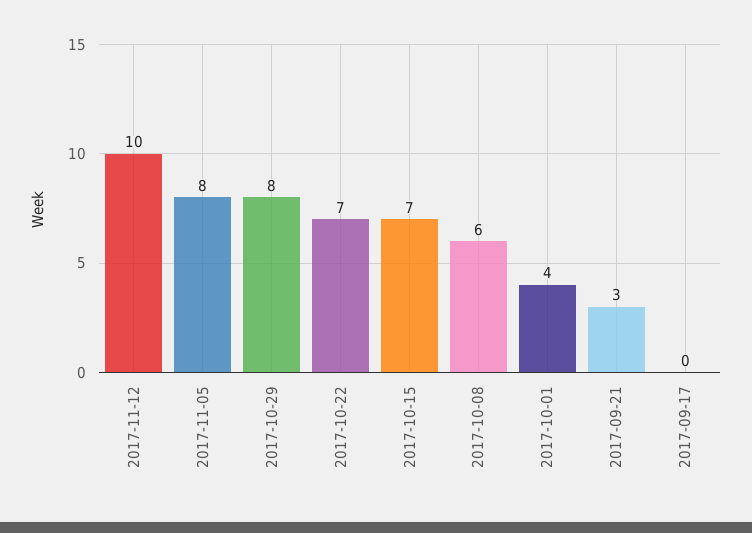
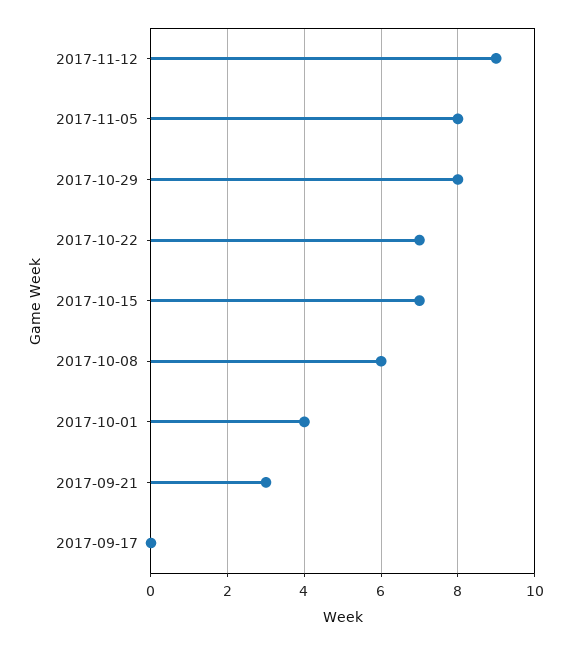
2017-11-12: 10 -> 9

